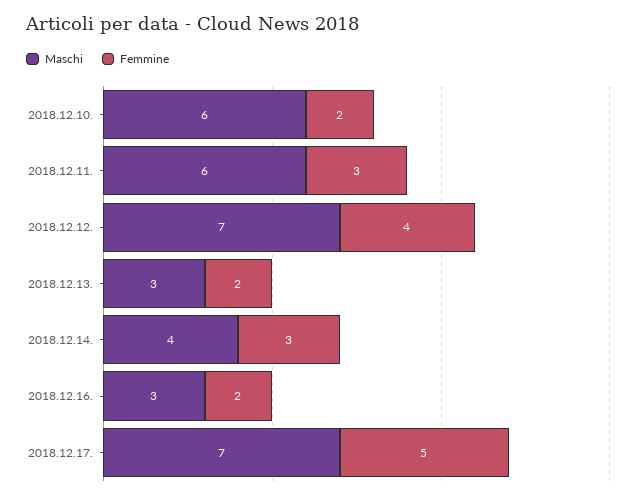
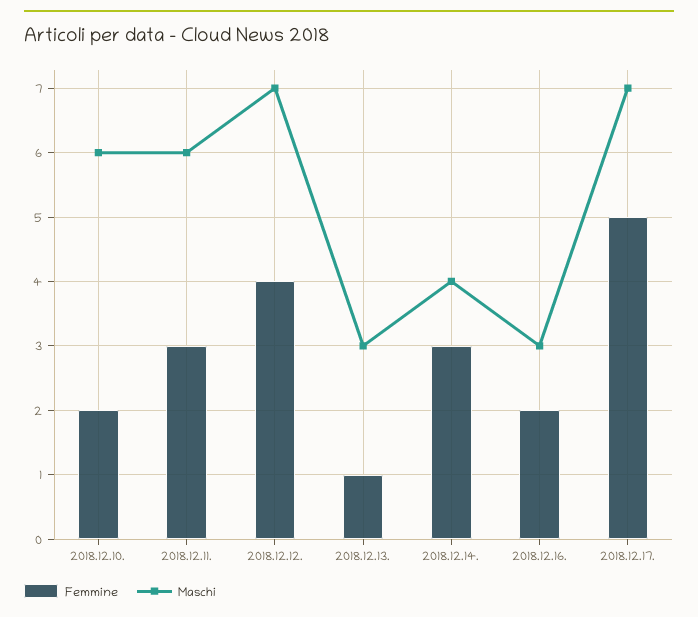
Femmine, 2018.12.13.: 2 -> 1

